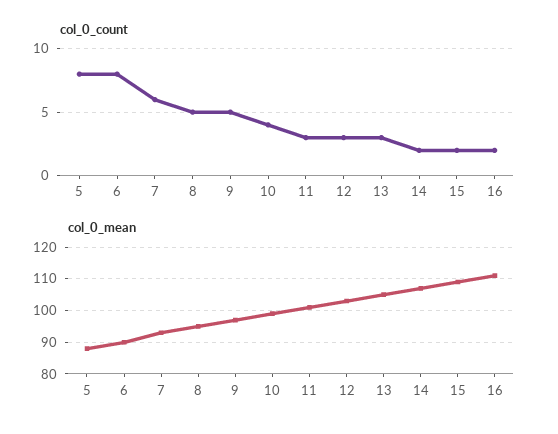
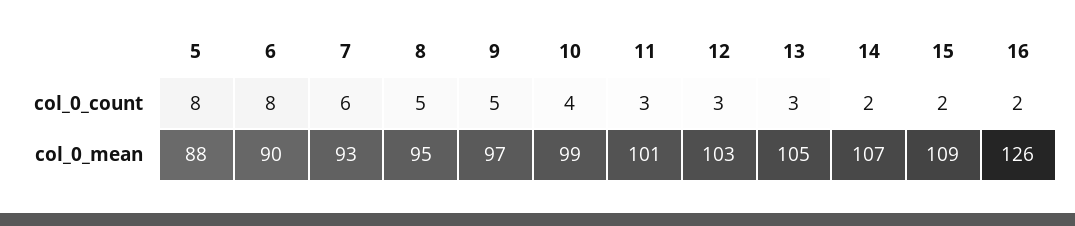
col_0_mean, 16: 110 -> 126

